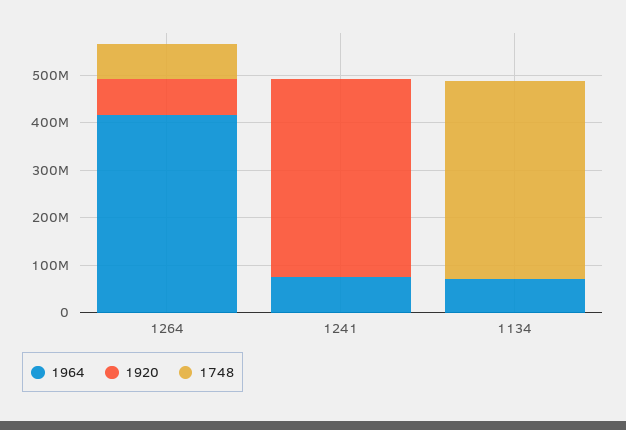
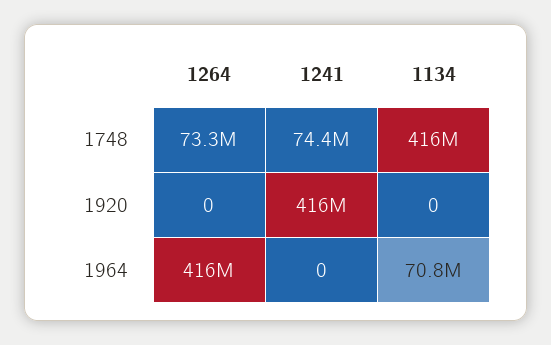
1920, 1264: 80000000 -> 0
1964, 1241: 80000000 -> 0
1748, 1241: 0 -> 74400000

